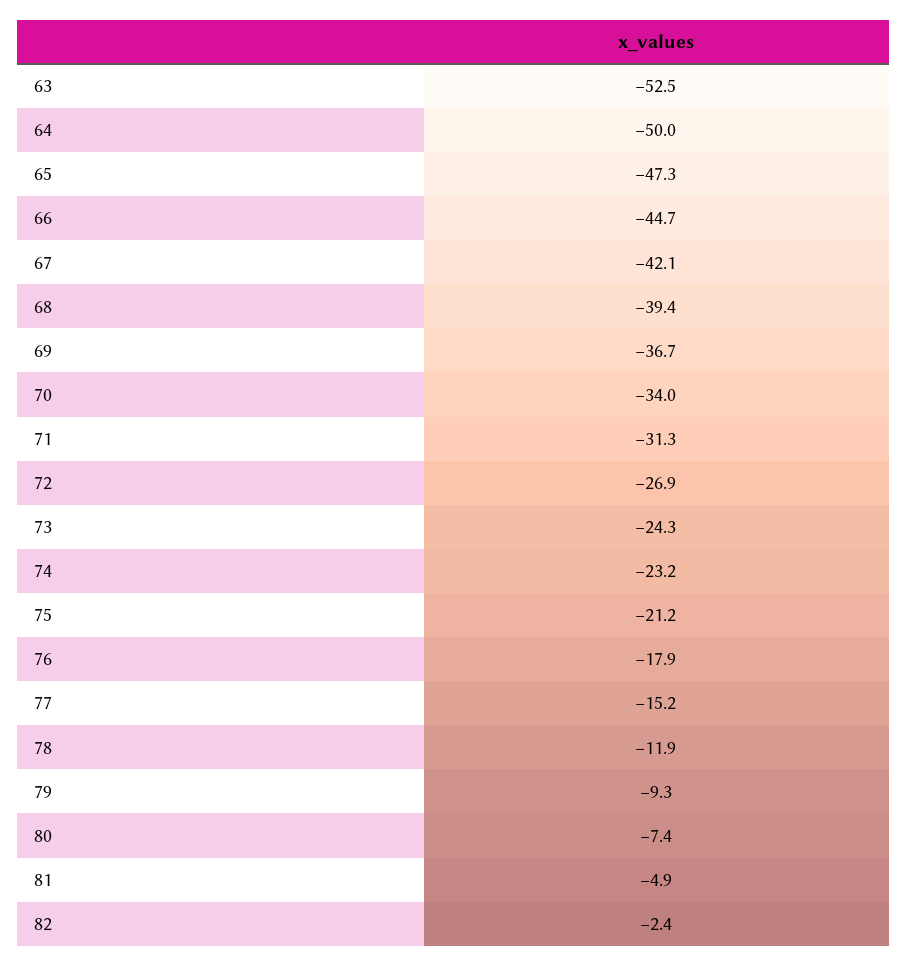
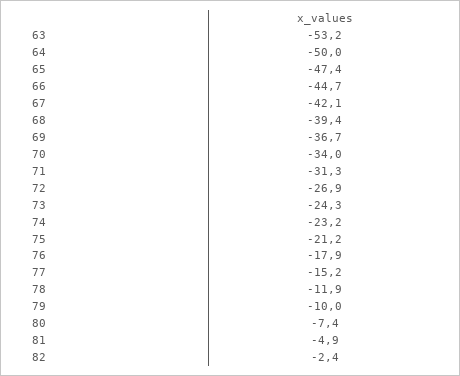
63: -52.5 -> -53.2
65: -47.3 -> -47.4
79: -9.3 -> -10

